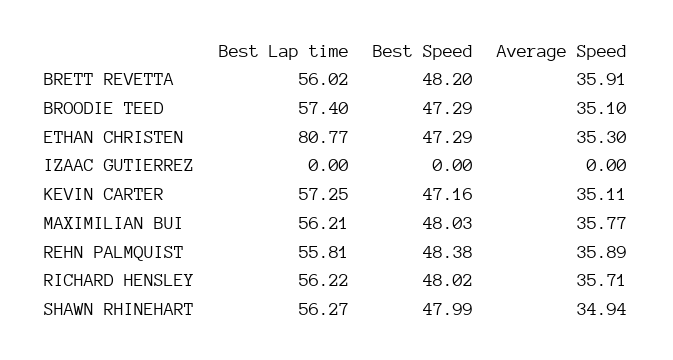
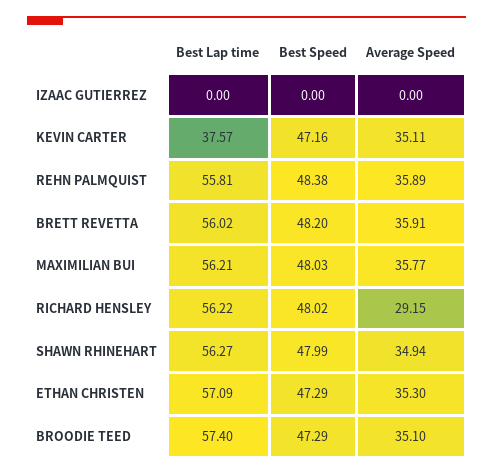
Best Lap time, ETHAN CHRISTEN: 80.77 -> 57.09
Best Lap time, KEVIN CARTER: 57.25 -> 37.57
Average Speed, RICHARD HENSLEY: 35.71 -> 29.15

